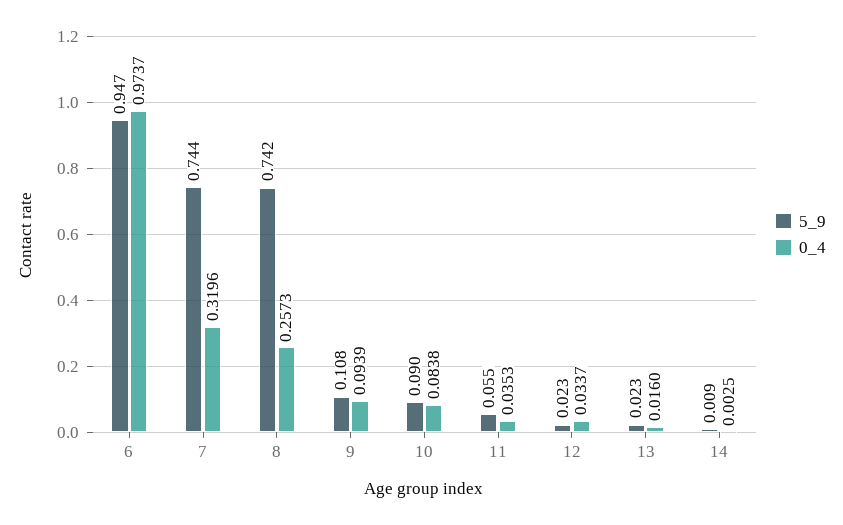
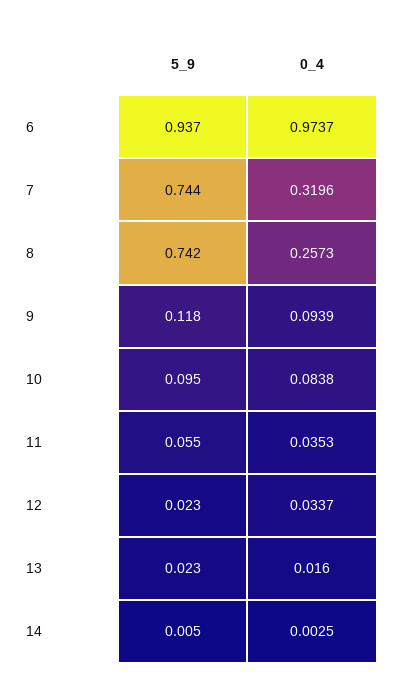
5_9, 6: 0.947 -> 0.937
5_9, 9: 0.108 -> 0.118
5_9, 10: 0.09 -> 0.095
5_9, 14: 0.009 -> 0.005

